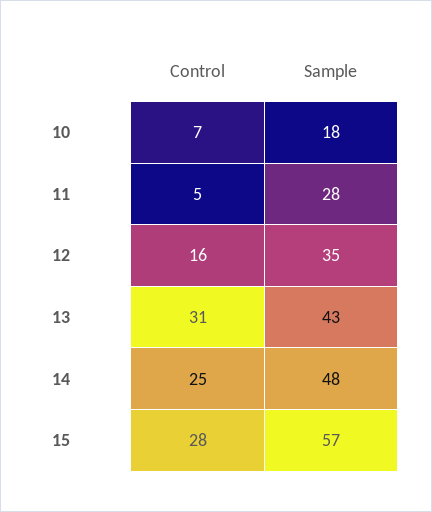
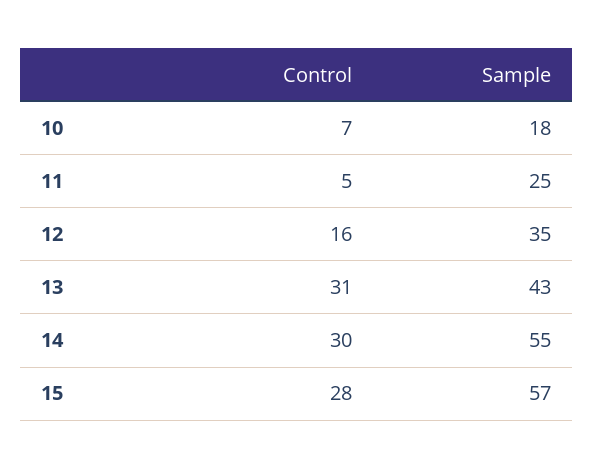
Sample, 11: 28 -> 25
Control, 14: 25 -> 30
Sample, 14: 48 -> 55

